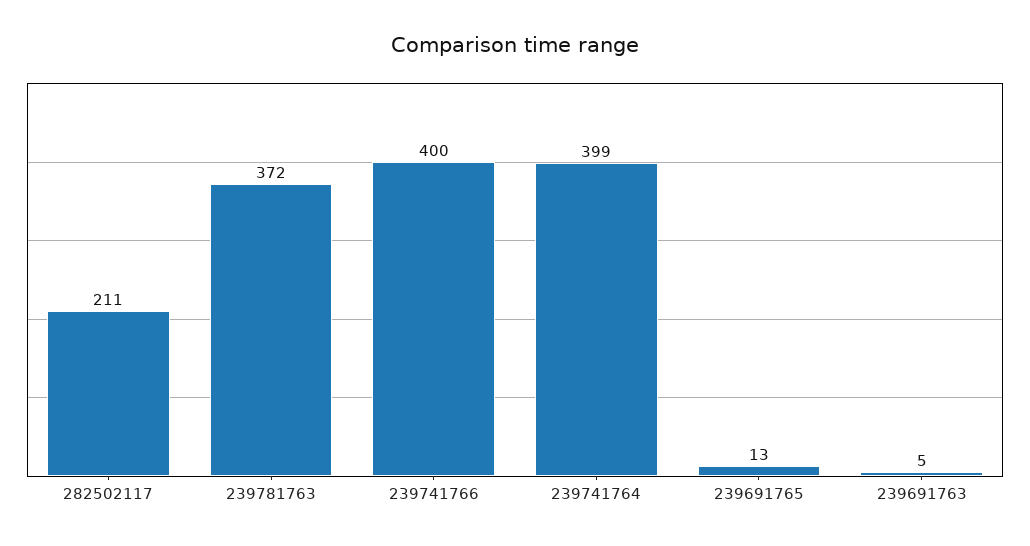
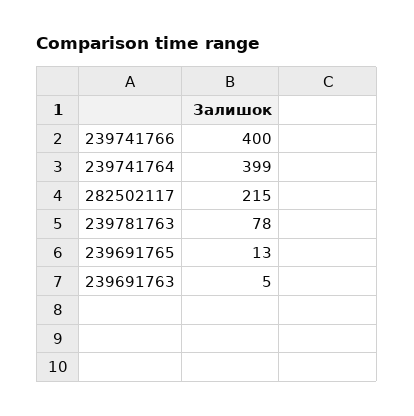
282502117: 211 -> 215
239781763: 372 -> 78

